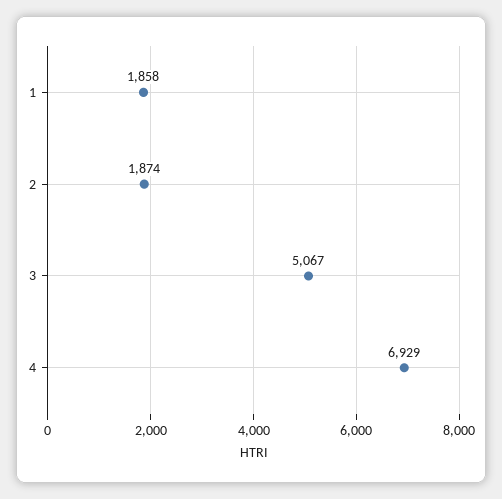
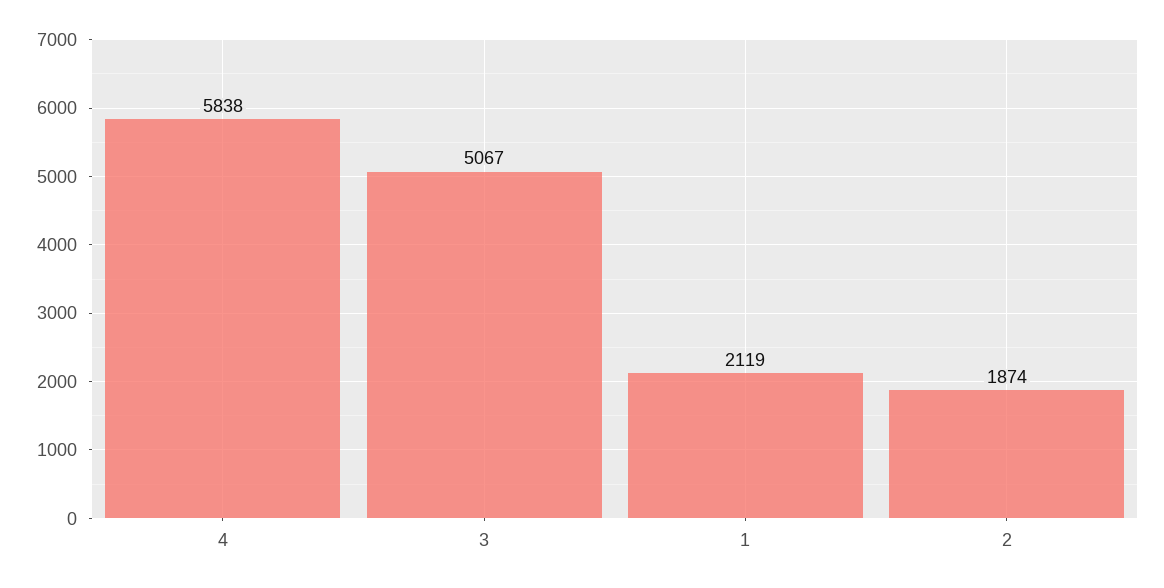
1: 1858 -> 2119
4: 6929 -> 5838

